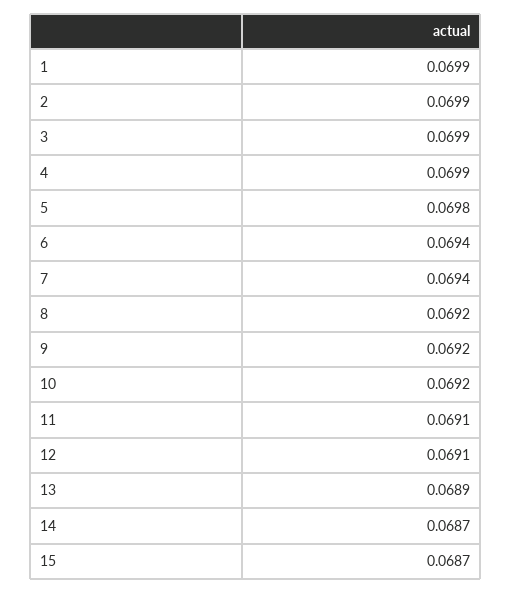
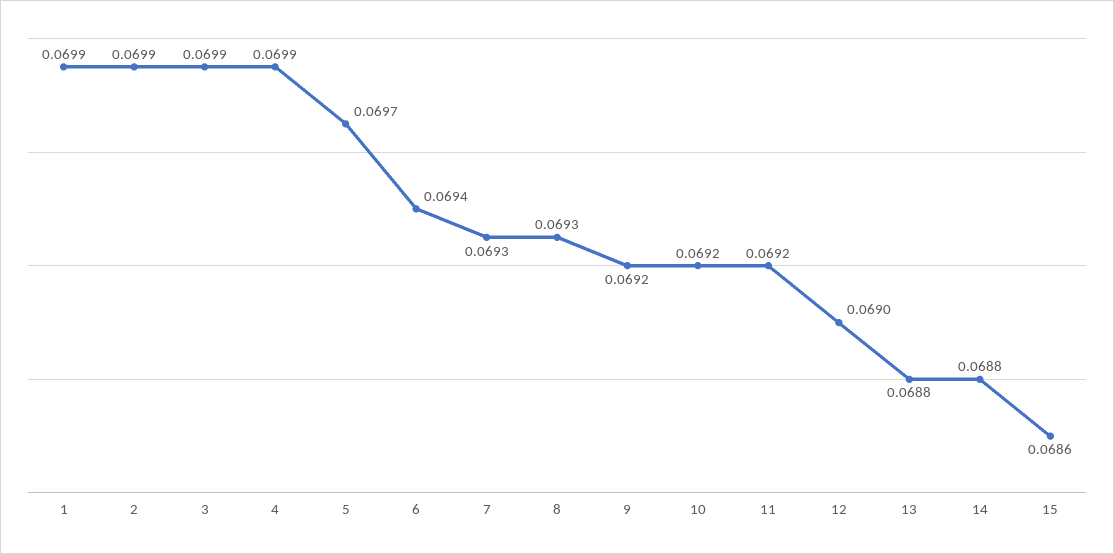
5: 0.0698 -> 0.0697
7: 0.0694 -> 0.0693
8: 0.0692 -> 0.0693
11: 0.0691 -> 0.0692
12: 0.0691 -> 0.069
13: 0.0689 -> 0.0688
14: 0.0687 -> 0.0688
15: 0.0687 -> 0.0686

